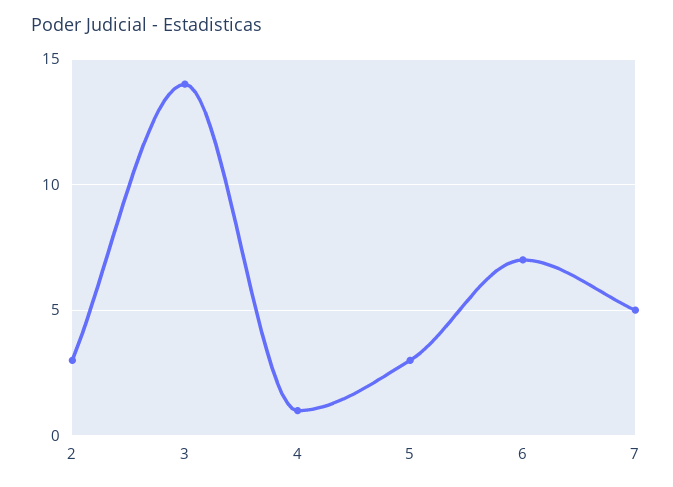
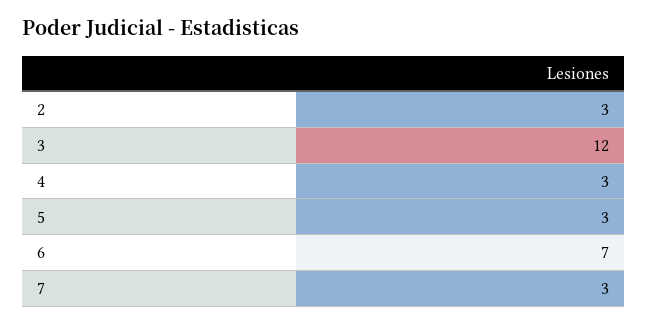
3: 14 -> 12
4: 1 -> 3
7: 5 -> 3

